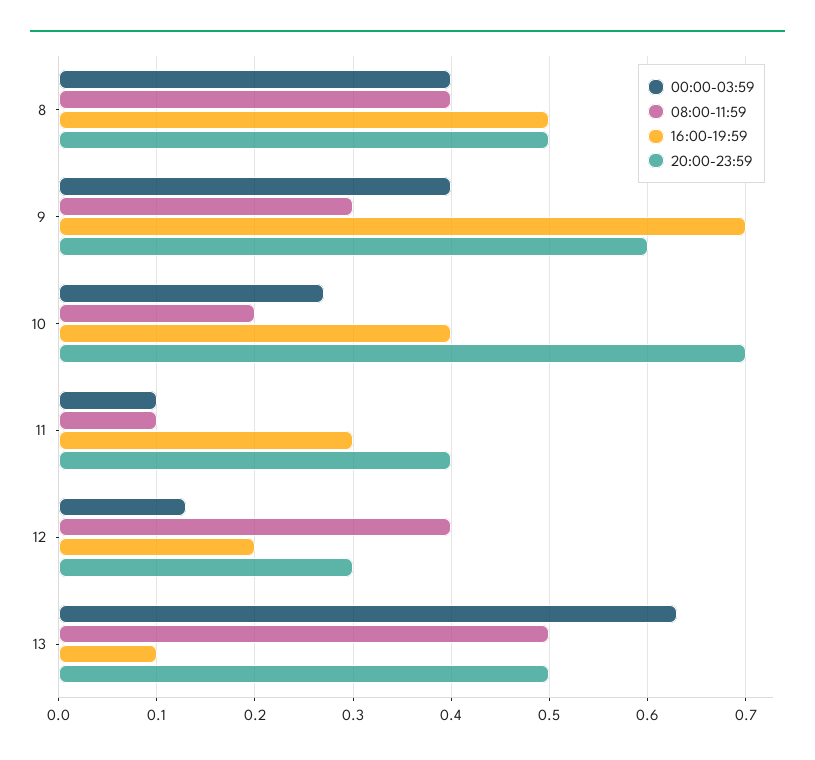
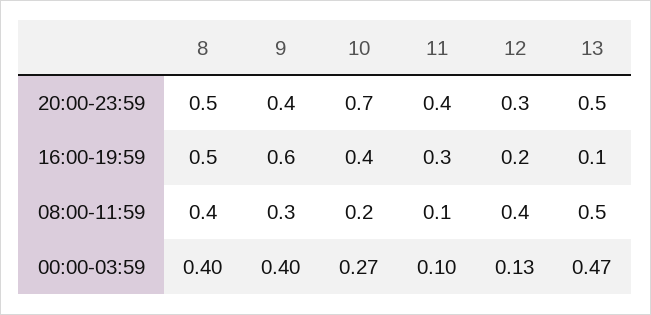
16:00-19:59, 9: 0.7 -> 0.6
20:00-23:59, 9: 0.6 -> 0.4
00:00-03:59, 13: 0.63 -> 0.47

